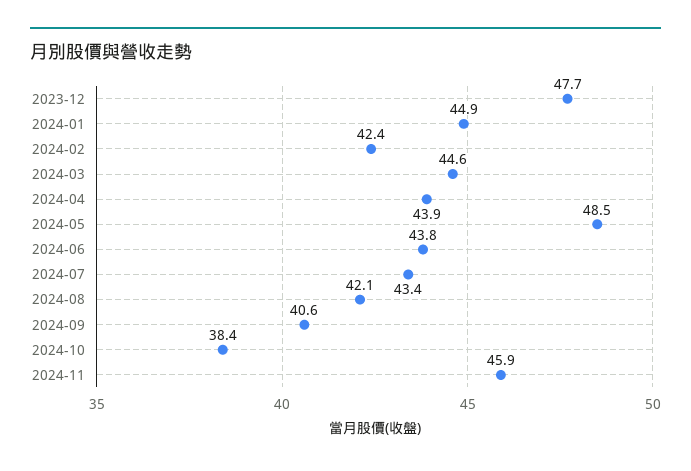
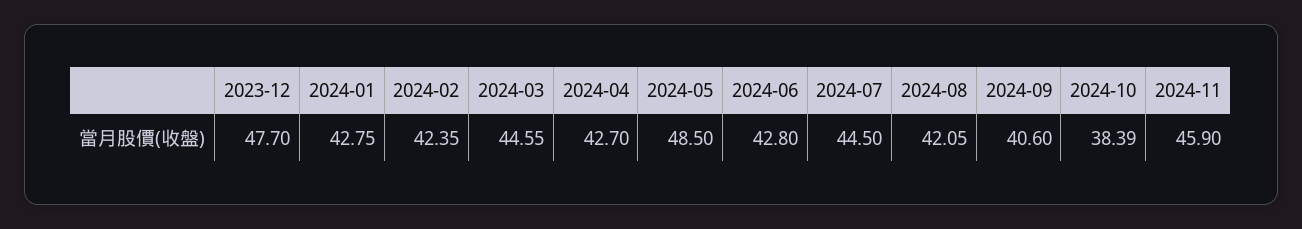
2024-01: 44.9 -> 42.75
2024-04: 43.9 -> 42.7
2024-06: 43.8 -> 42.8
2024-07: 43.4 -> 44.5

